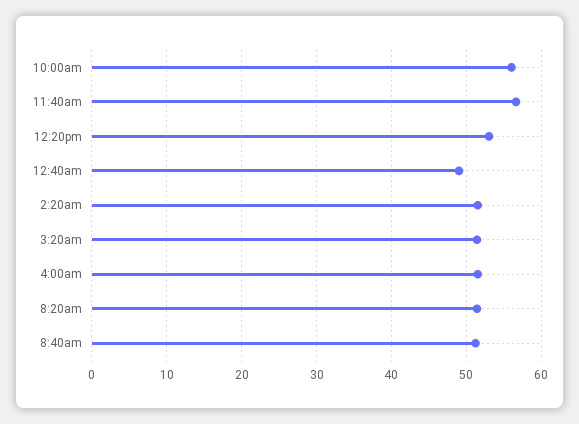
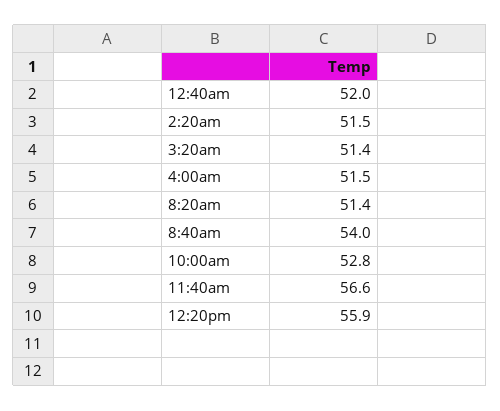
10:00am: 56 -> 52.8
12:20pm: 53 -> 55.9
12:40am: 49 -> 52
8:40am: 51 -> 54

